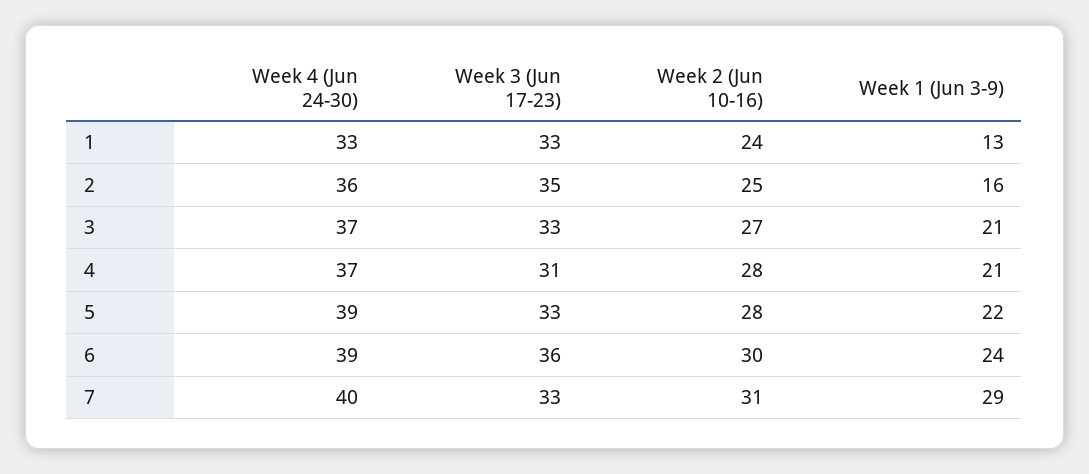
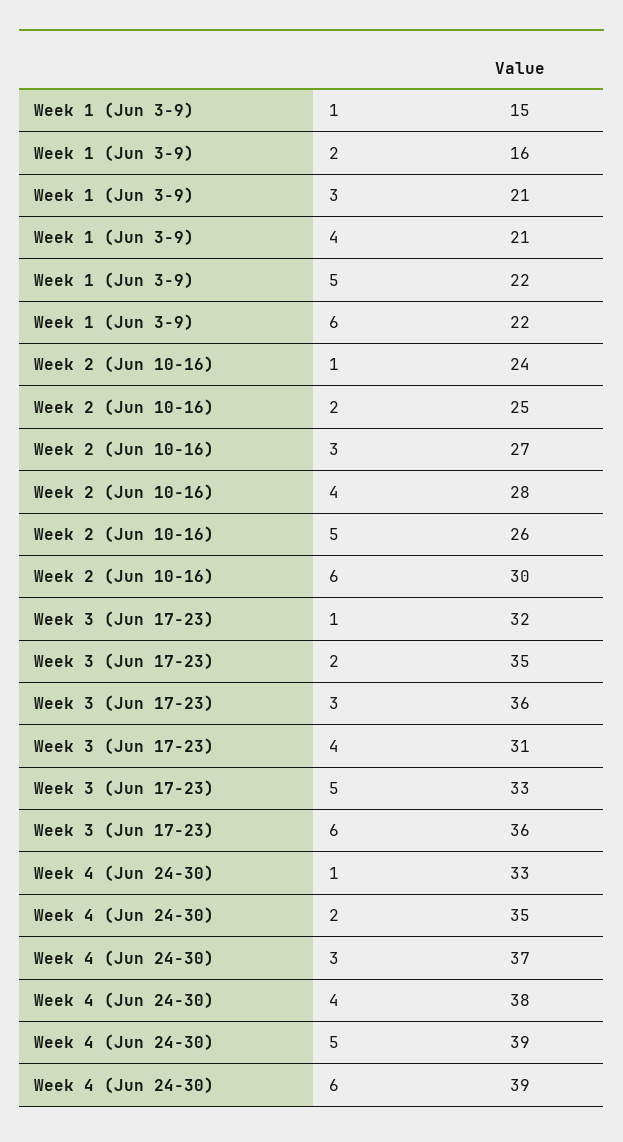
Week 3 (Jun 17-23), 1: 33 -> 32
Week 1 (Jun 3-9), 1: 13 -> 15
Week 4 (Jun 24-30), 2: 36 -> 35
Week 3 (Jun 17-23), 3: 33 -> 36
Week 4 (Jun 24-30), 4: 37 -> 38
Week 2 (Jun 10-16), 5: 28 -> 26
Week 1 (Jun 3-9), 6: 24 -> 22
Week 4 (Jun 24-30), 7: 40 -> none
Week 3 (Jun 17-23), 7: 33 -> none
Week 2 (Jun 10-16), 7: 31 -> none
Week 1 (Jun 3-9), 7: 29 -> none

